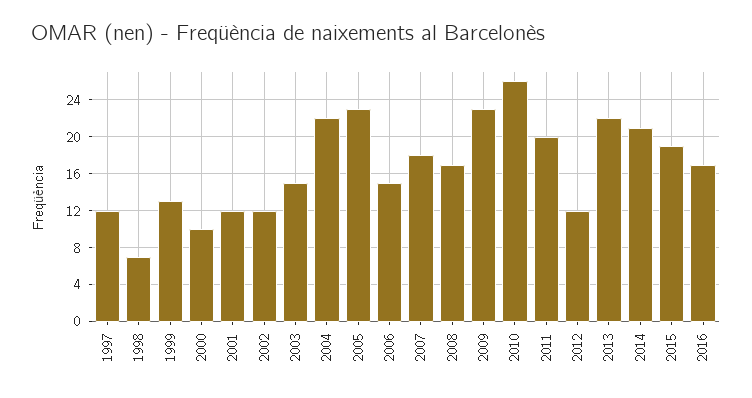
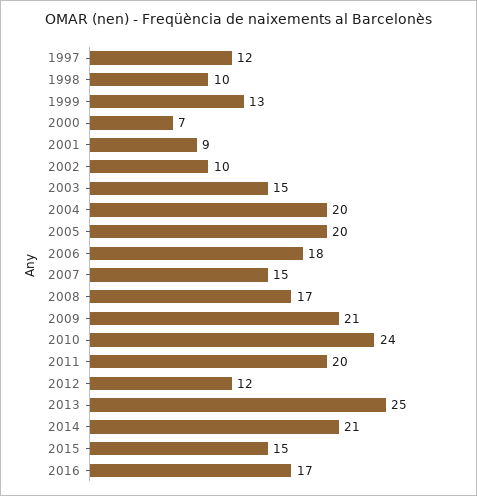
1998: 7 -> 10
2000: 10 -> 7
2001: 12 -> 9
2002: 12 -> 10
2004: 22 -> 20
2005: 23 -> 20
2006: 15 -> 18
2007: 18 -> 15
2009: 23 -> 21
2010: 26 -> 24
2013: 22 -> 25
2015: 19 -> 15

